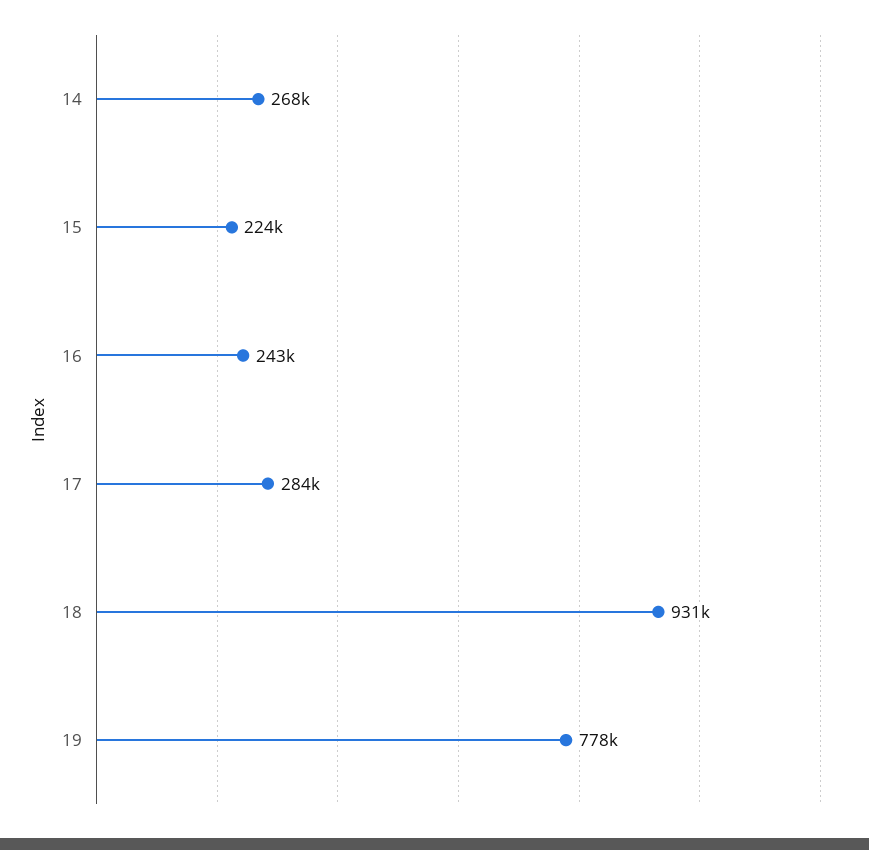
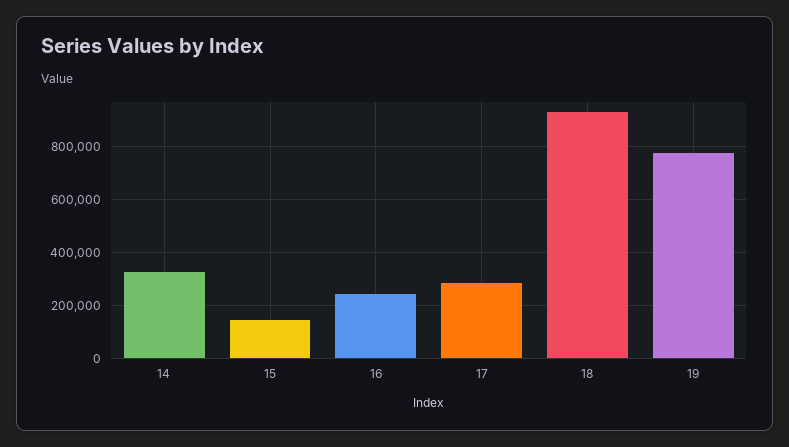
14: 268000 -> 325000
15: 224000 -> 150000

